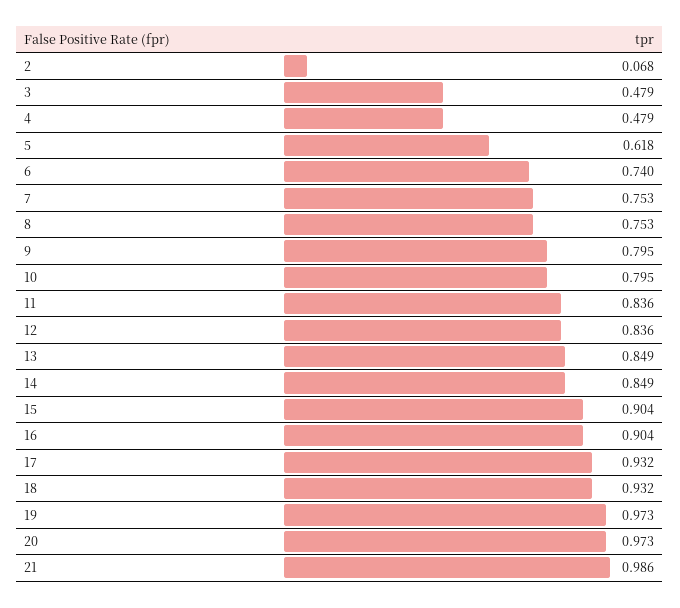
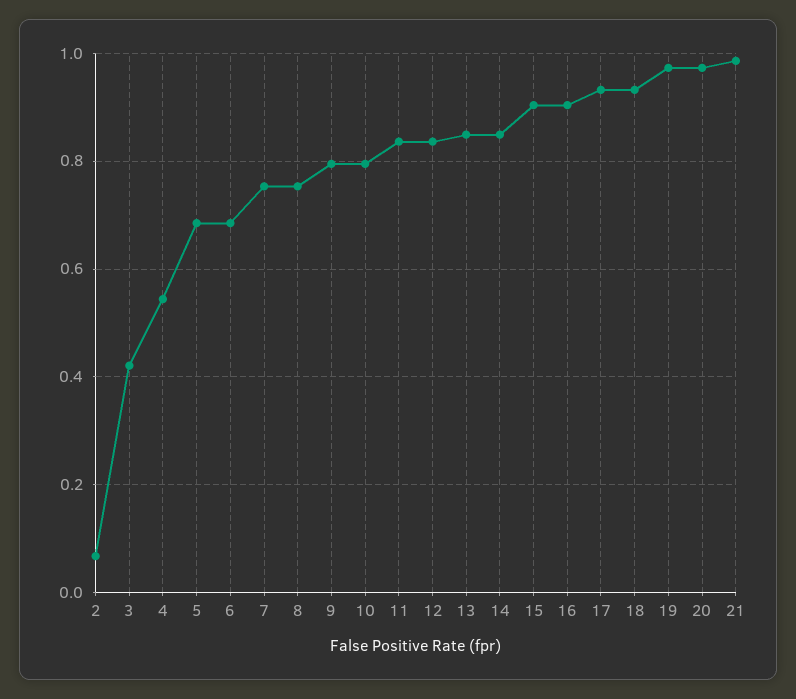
3: 0.479 -> 0.42
4: 0.479 -> 0.54
5: 0.618 -> 0.68
6: 0.74 -> 0.68

